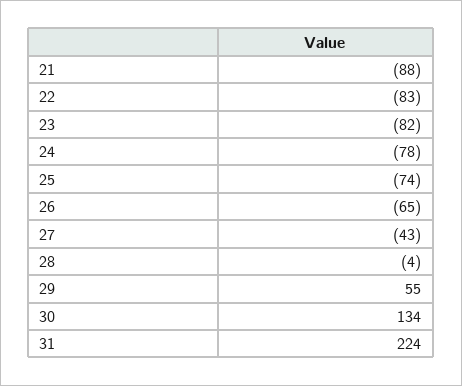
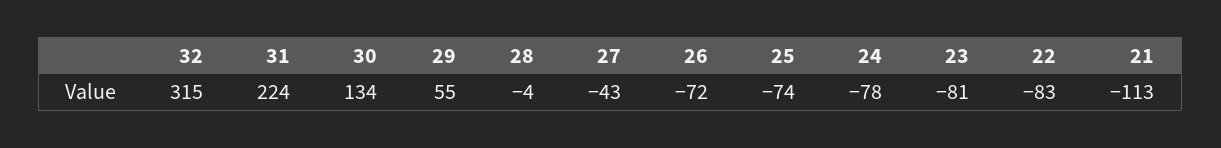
21: -88 -> -113
23: -82 -> -81
26: -65 -> -72
32: none -> 315

